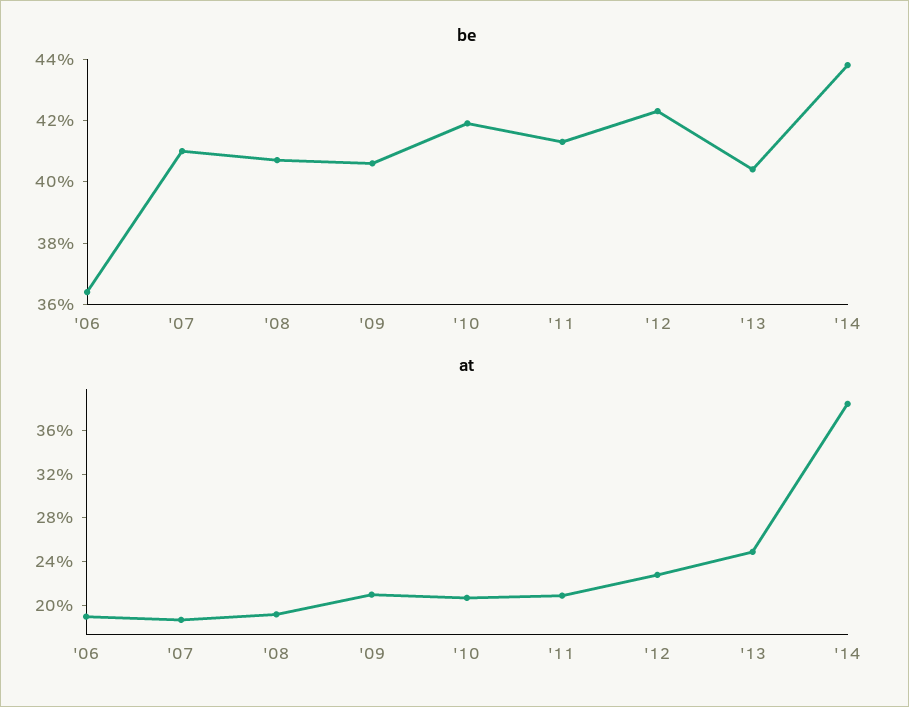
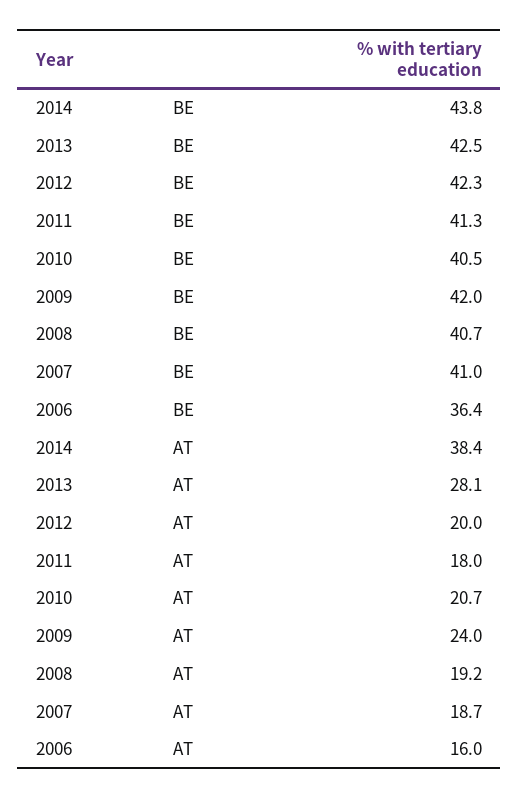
be, '09: 40.5 -> 42
be, '10: 42 -> 40.5
be, '13: 40.5 -> 42.5
at, '06: 19 -> 16
at, '09: 21 -> 24
at, '11: 21 -> 18
at, '12: 23 -> 20
at, '13: 25 -> 28.1

